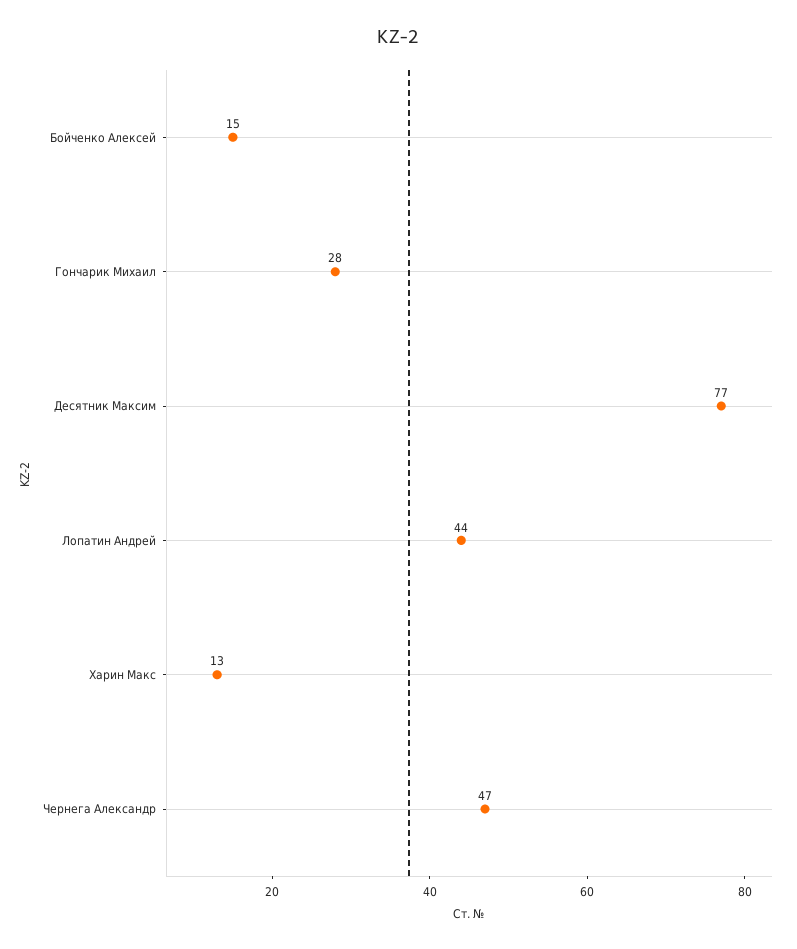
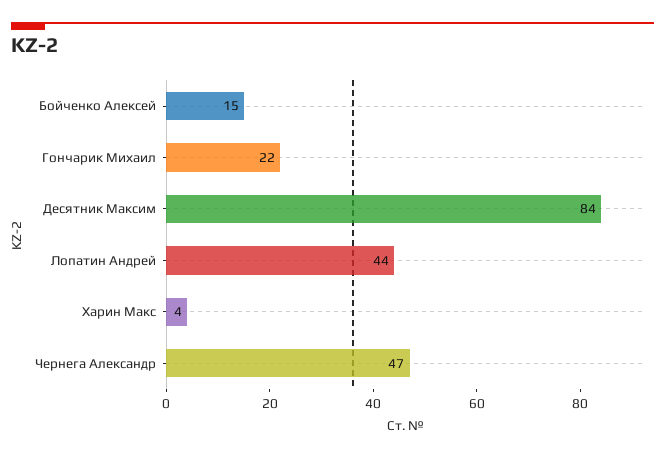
Гончарик Михаил: 28 -> 22
Десятник Максим: 77 -> 84
Харин Макс: 13 -> 4

